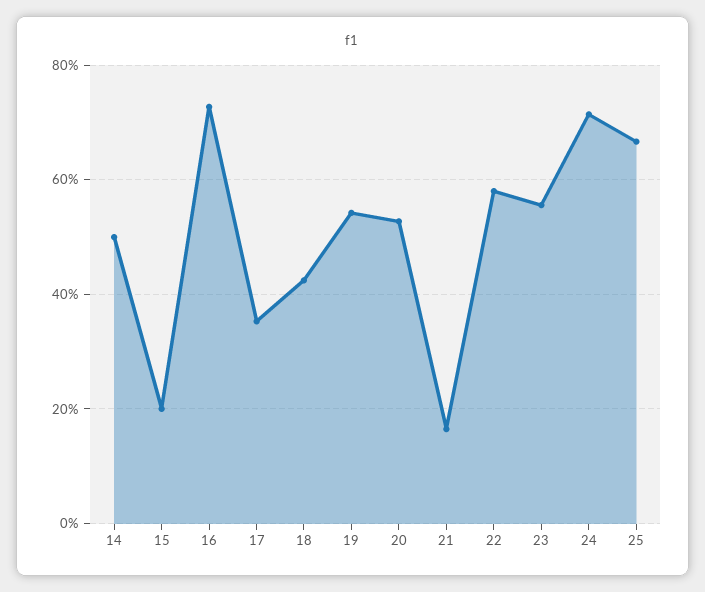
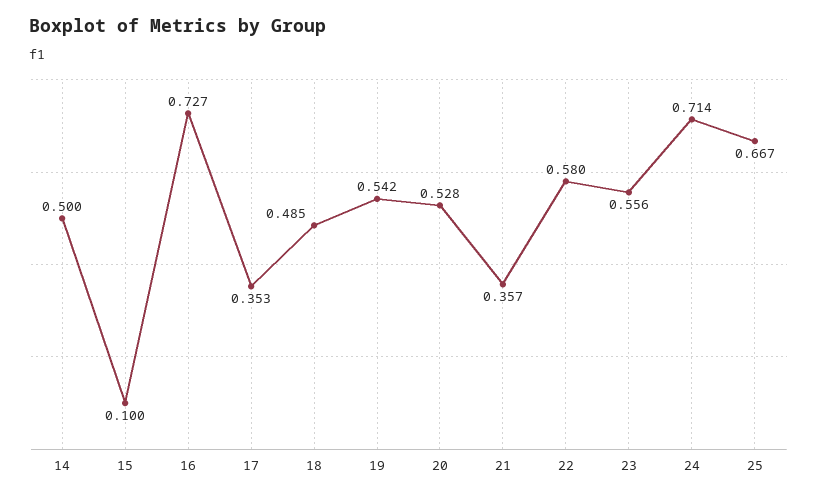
15: 0.2 -> 0.1
18: 0.42 -> 0.485
21: 0.16 -> 0.357

